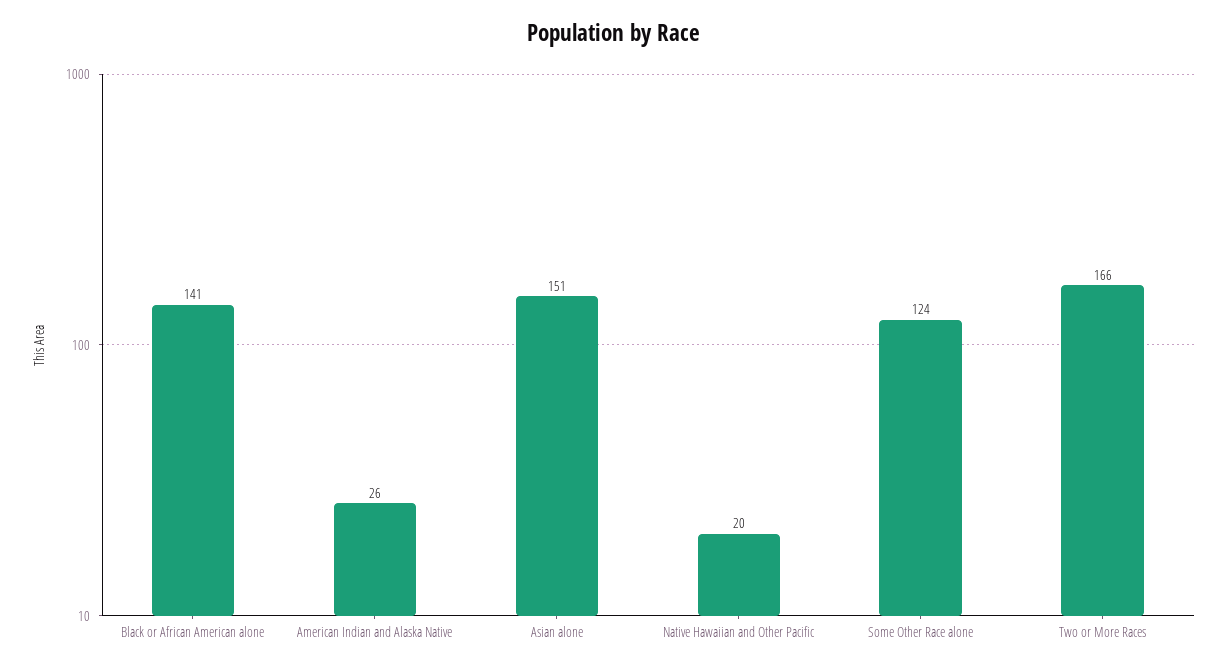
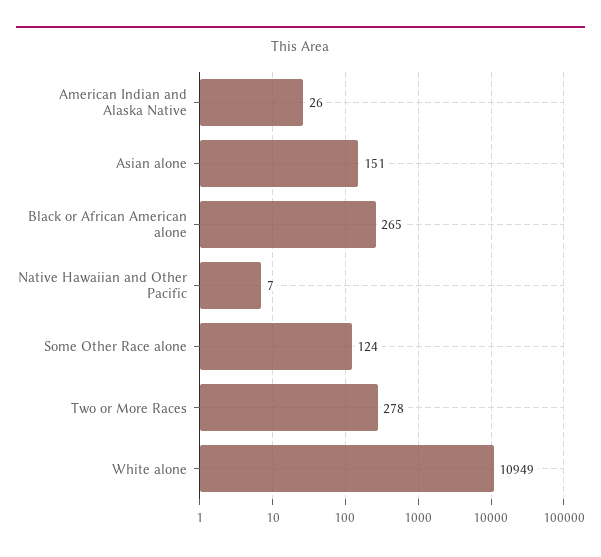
Black or African American alone: 141 -> 265
Native Hawaiian and Other Pacific: 20 -> 7
Two or More Races: 166 -> 278
White alone: none -> 10949

